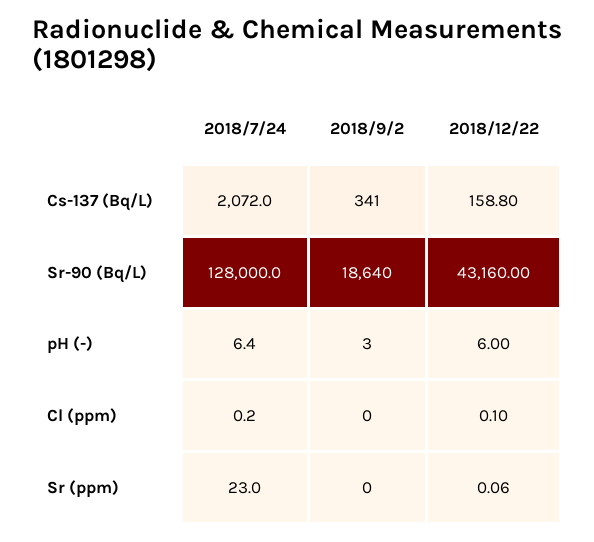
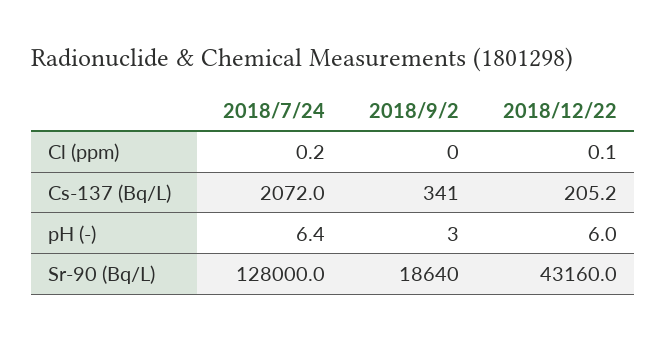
2018/12/22, Cs-137 (Bq/L): 158.8 -> 205.2
2018/7/24, Sr (ppm): 23 -> none
2018/9/2, Sr (ppm): 0 -> none
2018/12/22, Sr (ppm): 0.06 -> none

